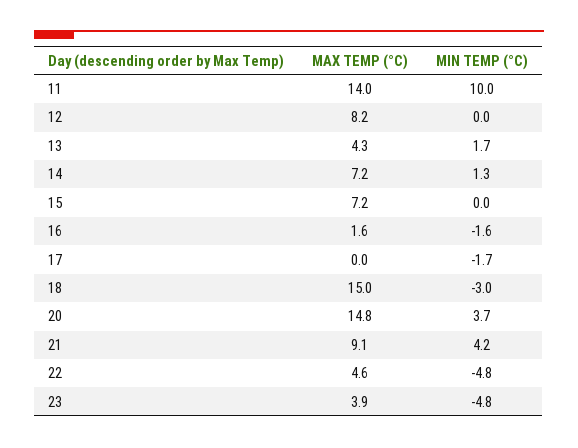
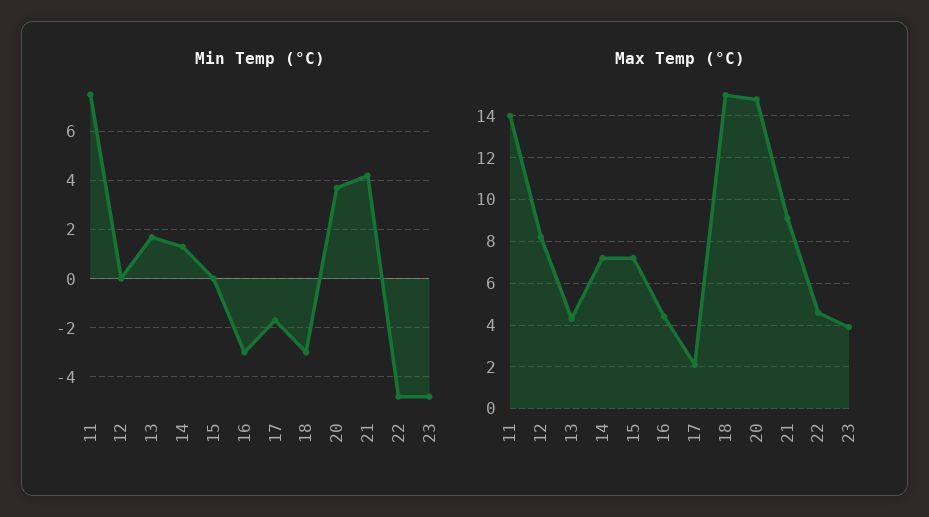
MIN TEMP (°C), 11: 10 -> 7.5
MAX TEMP (°C), 16: 1.6 -> 4.5
MIN TEMP (°C), 16: -1.6 -> -3
MAX TEMP (°C), 17: 0 -> 2

